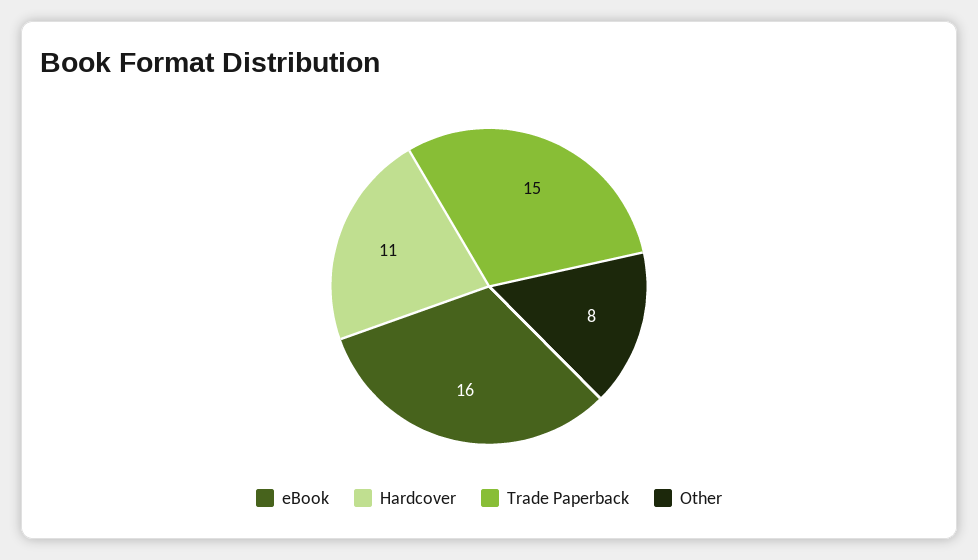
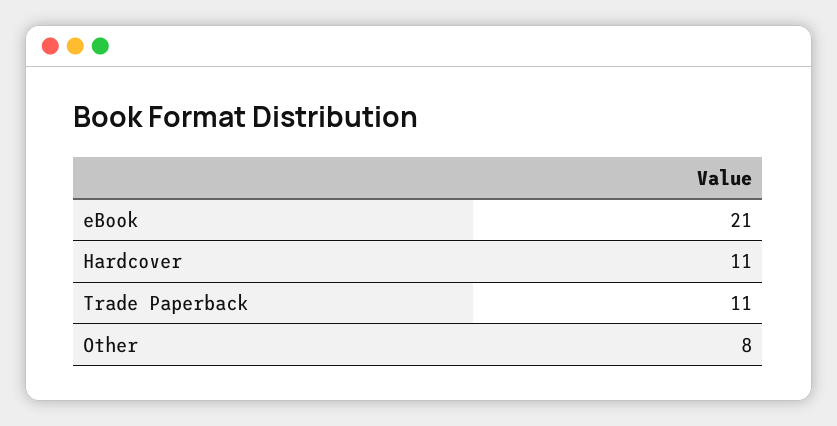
eBook: 16 -> 21
Trade Paperback: 15 -> 11

